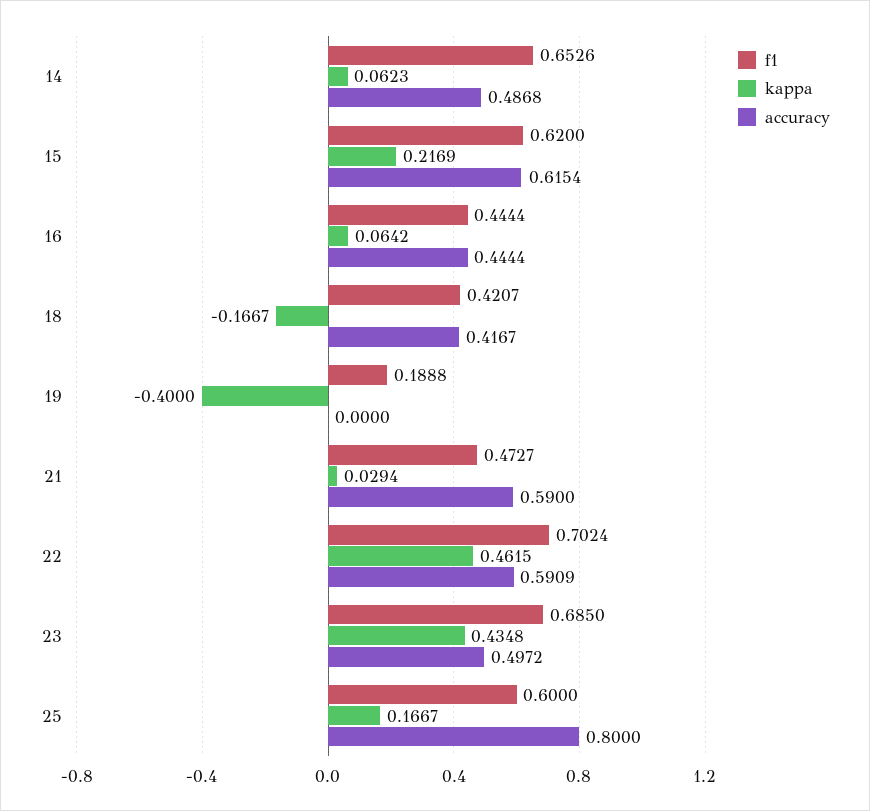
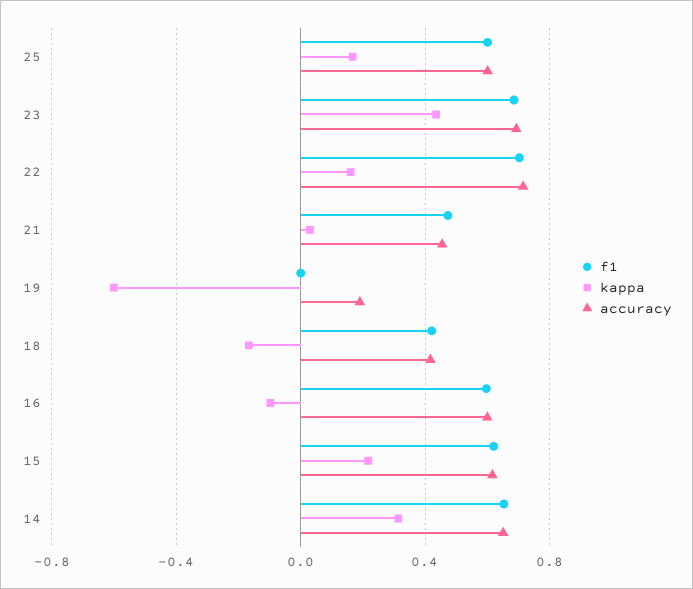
kappa, 14: 0.0623 -> 0.3
accuracy, 14: 0.4868 -> 0.65
f1, 16: 0.4444 -> 0.6
kappa, 16: 0.0642 -> -0.1
accuracy, 16: 0.4444 -> 0.6
f1, 19: 0.1888 -> 0
kappa, 19: -0.4 -> -0.6
accuracy, 19: 0 -> 0.2
accuracy, 21: 0.59 -> 0.45
kappa, 22: 0.4615 -> 0.15
accuracy, 22: 0.5909 -> 0.7
accuracy, 23: 0.4972 -> 0.7
accuracy, 25: 0.8 -> 0.6

